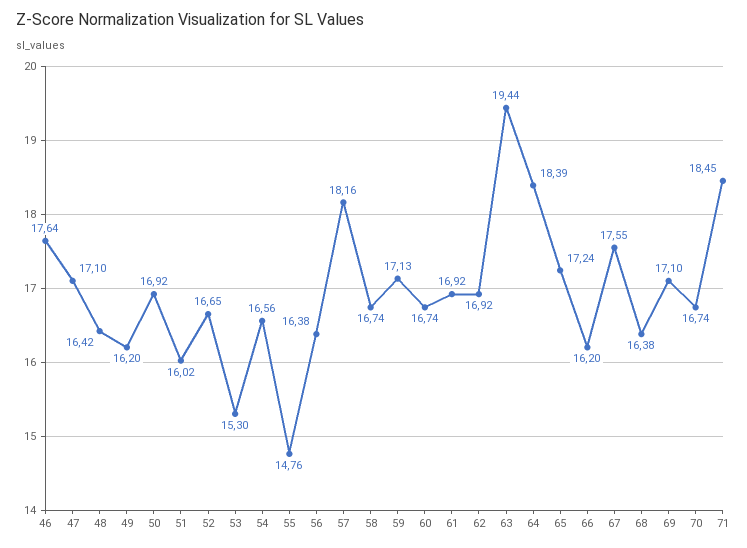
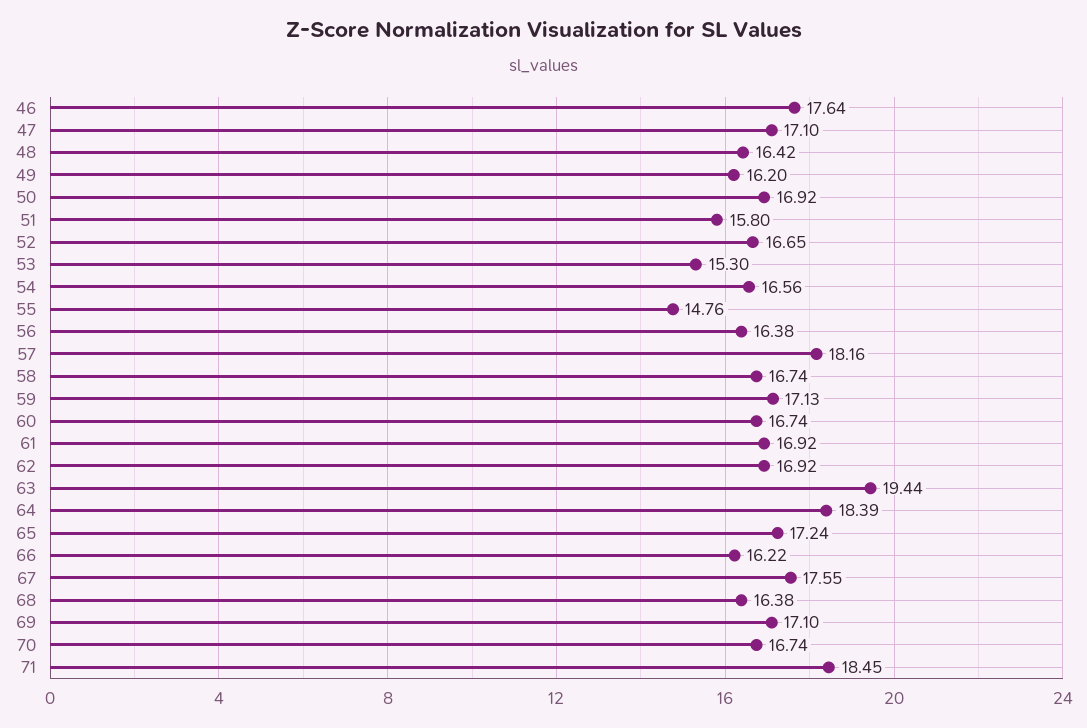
51: 16.02 -> 15.8
66: 16.2 -> 16.22

